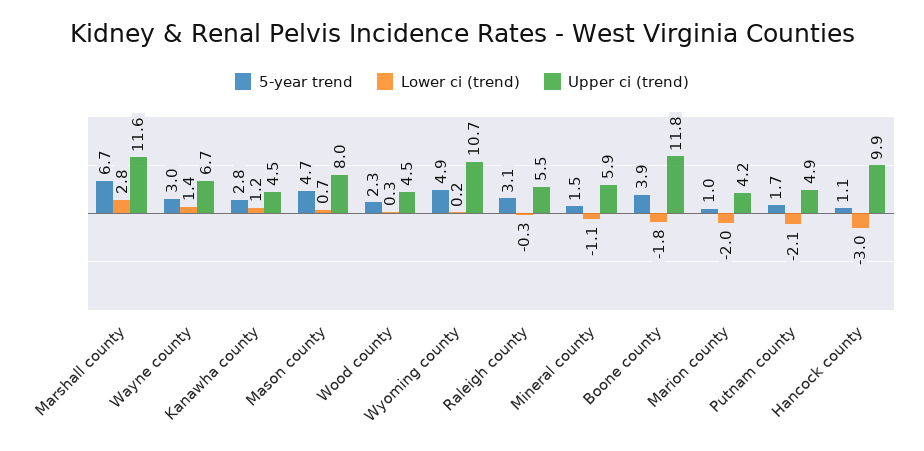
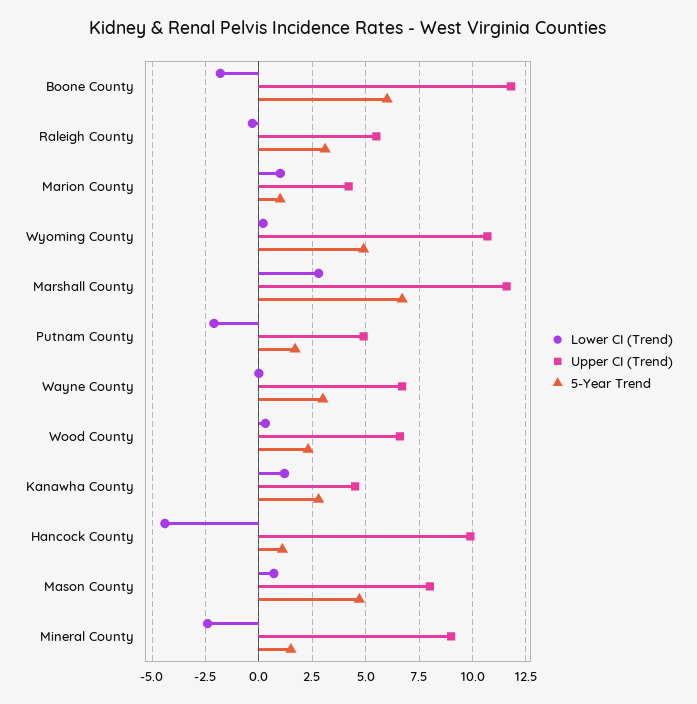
Lower ci (trend), Wayne county: 1.4 -> 0
Upper ci (trend), Wood county: 4.5 -> 6.5
Lower ci (trend), Mineral county: -1.1 -> -2.5
Upper ci (trend), Mineral county: 5.9 -> 9
5-year trend, Boone county: 3.9 -> 6
Lower ci (trend), Marion county: -2 -> 1
Lower ci (trend), Hancock county: -3 -> -4.5

